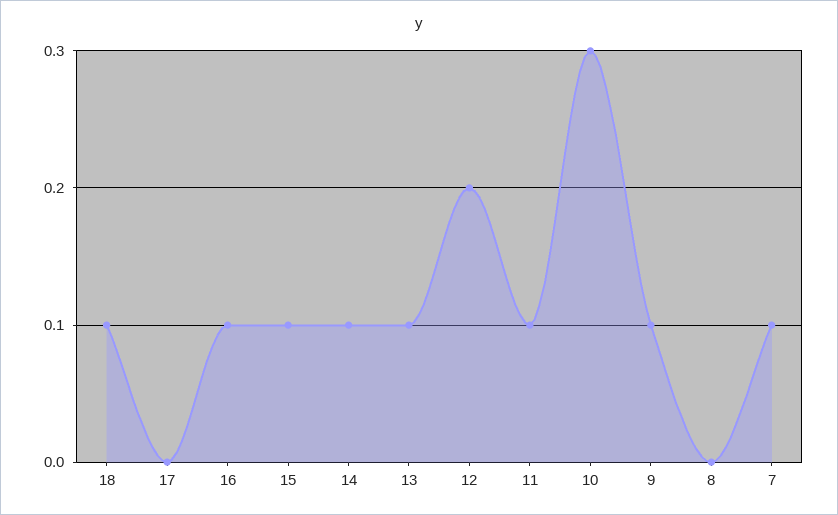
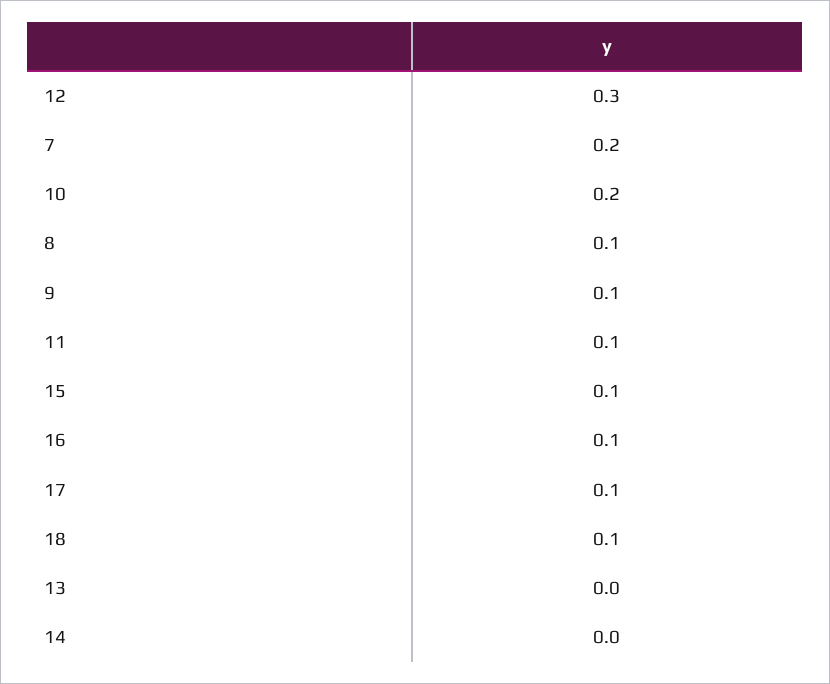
17: 0 -> 0.1
14: 0.1 -> 0
13: 0.1 -> 0
12: 0.2 -> 0.3
10: 0.3 -> 0.2
8: 0 -> 0.1
7: 0.1 -> 0.2

